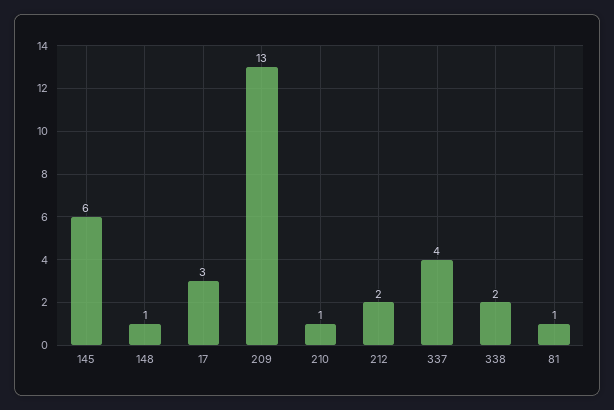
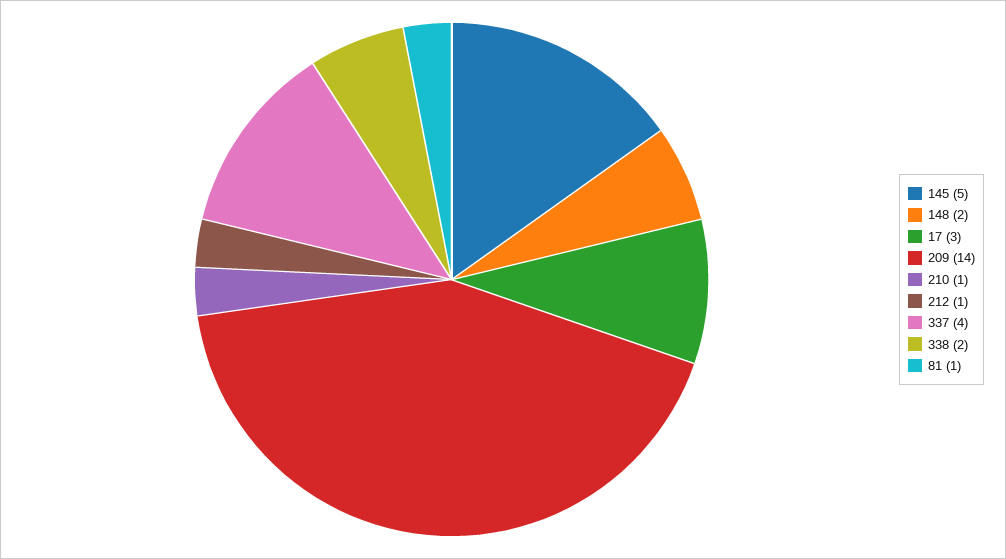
145: 6 -> 5
148: 1 -> 2
209: 13 -> 14
212: 2 -> 1

